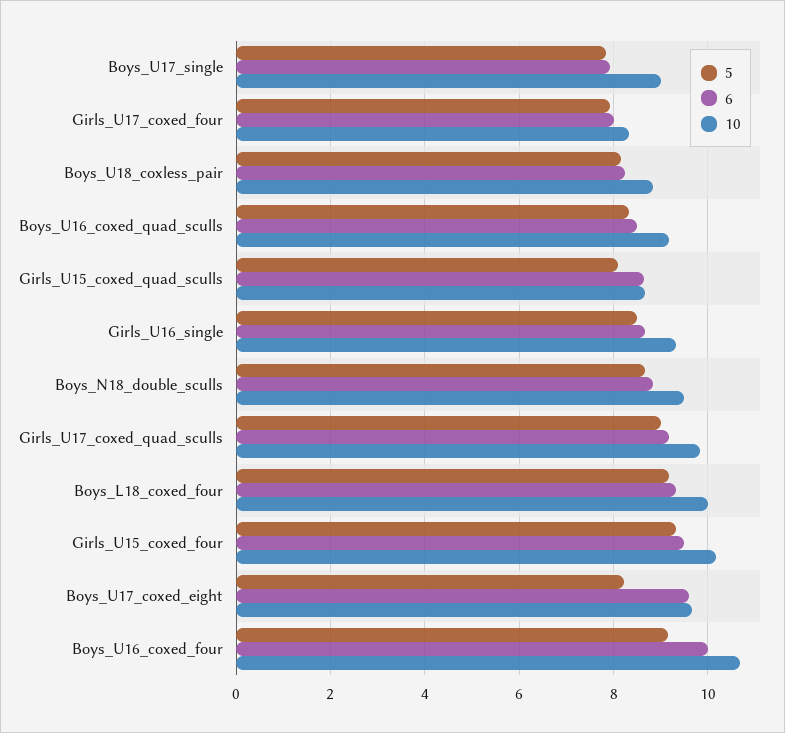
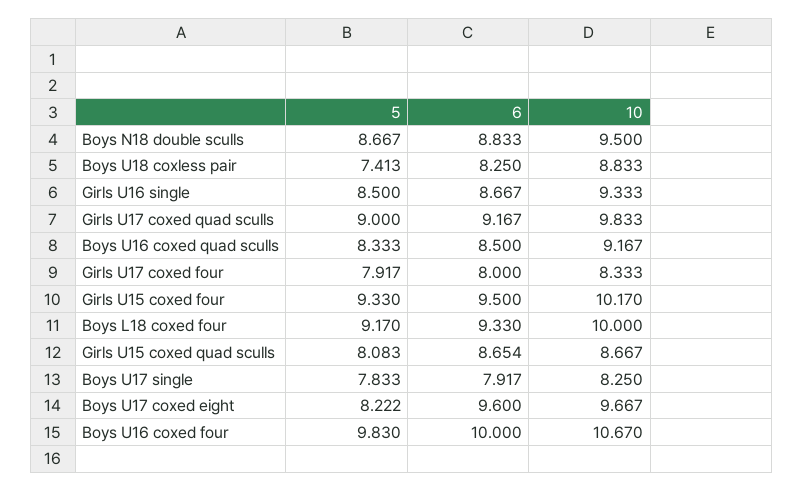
10, Boys_U17_single: 9 -> 8.25
5, Boys_U18_coxless_pair: 8.2 -> 7.413
5, Boys_U16_coxed_four: 9.2 -> 9.83

